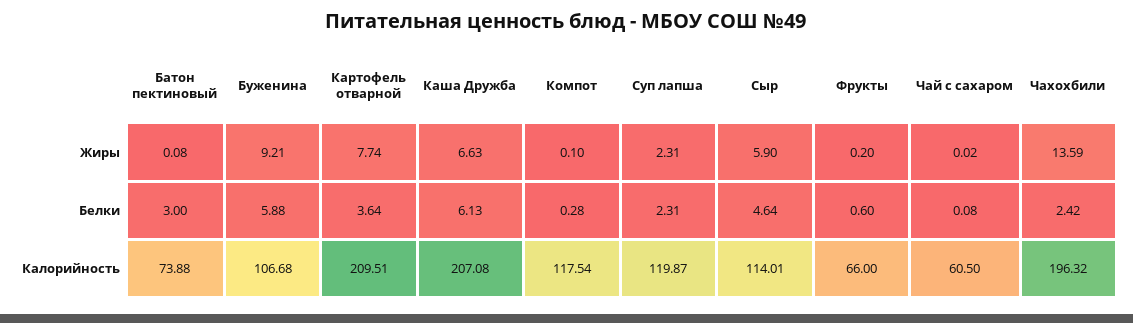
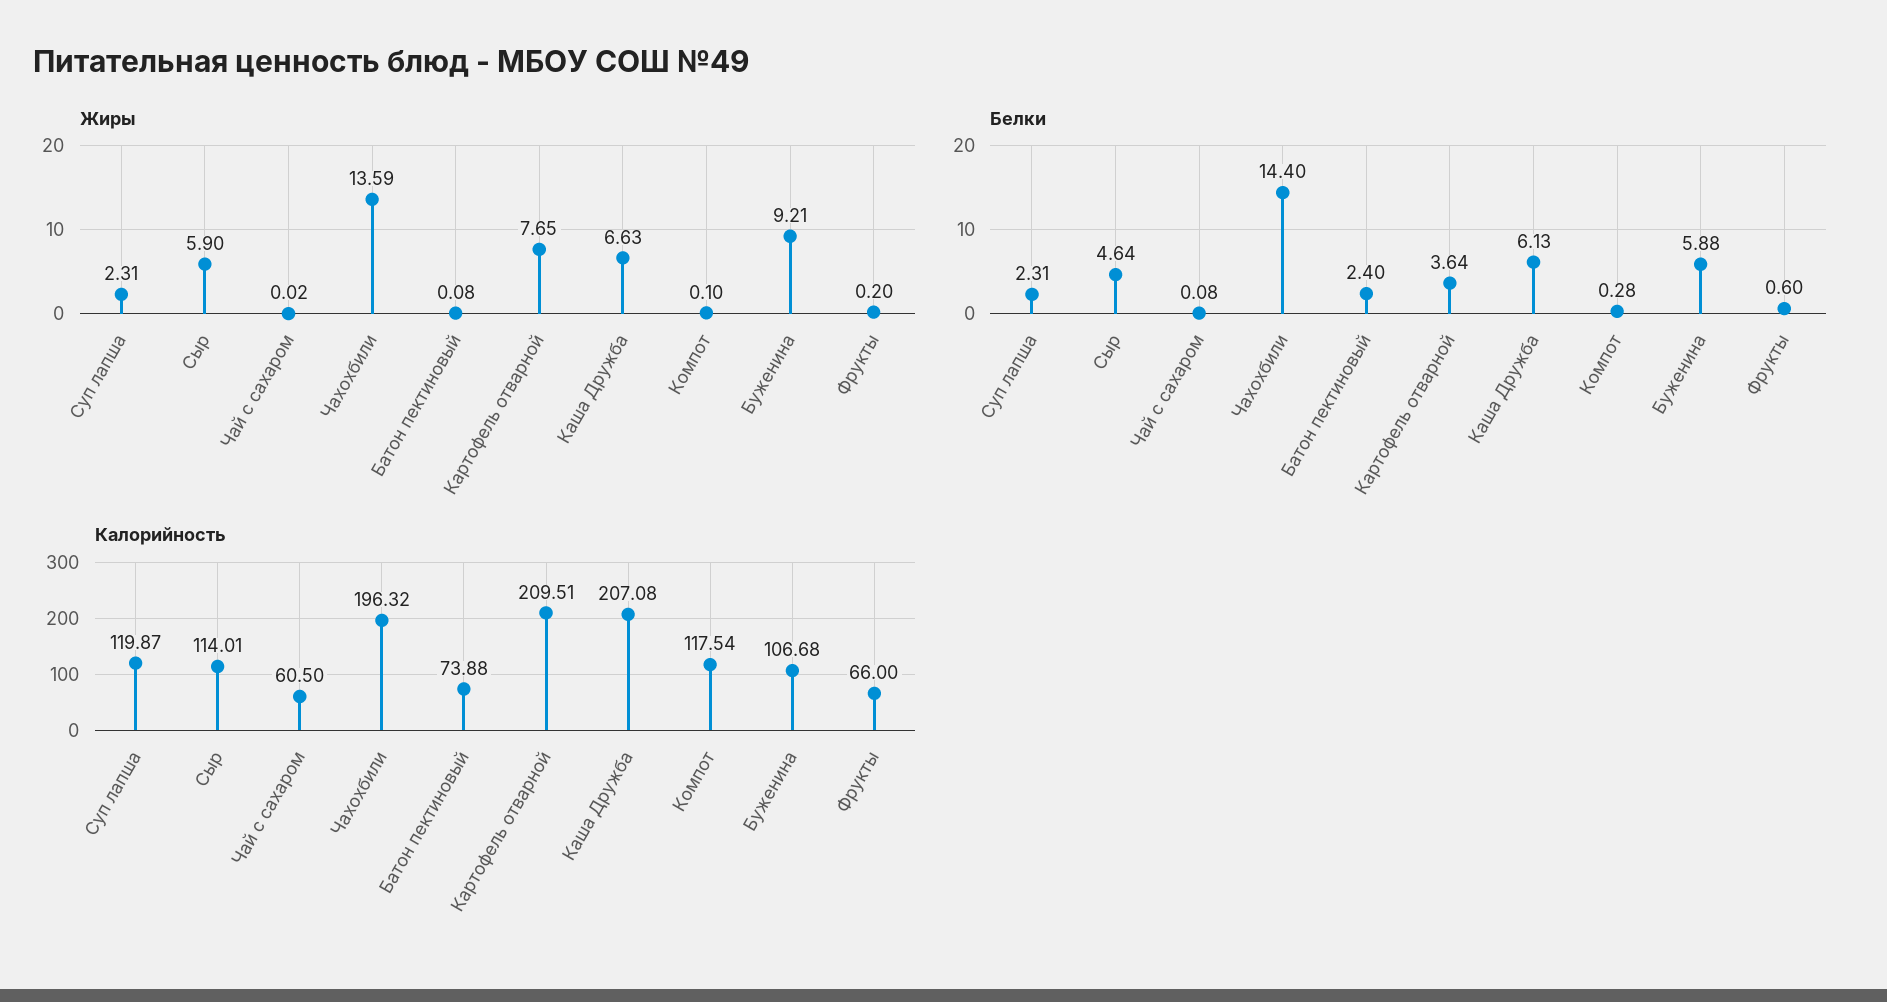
Жиры, Картофель отварной: 7.74 -> 7.65
Белки, Батон пектиновый: 3 -> 2.4
Белки, Чахохбили: 2.42 -> 14.4

